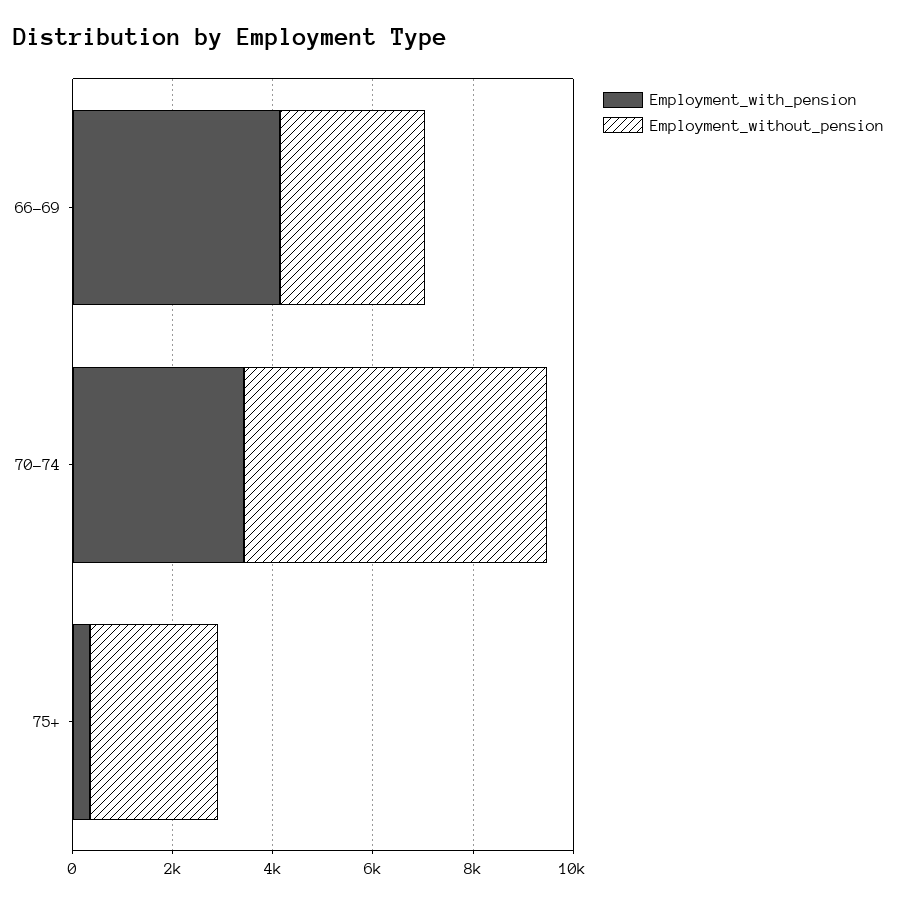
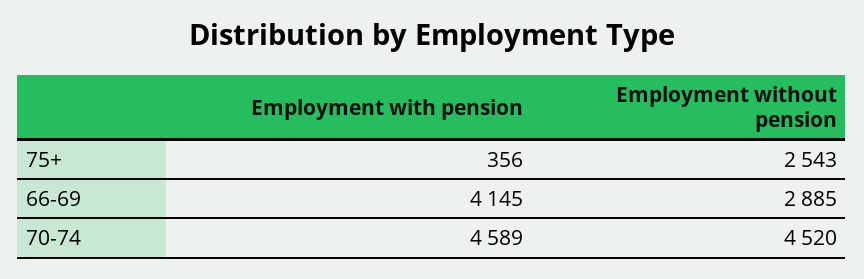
Employment_with_pension, 70-74: 3500 -> 4589
Employment_without_pension, 70-74: 6000 -> 4520

